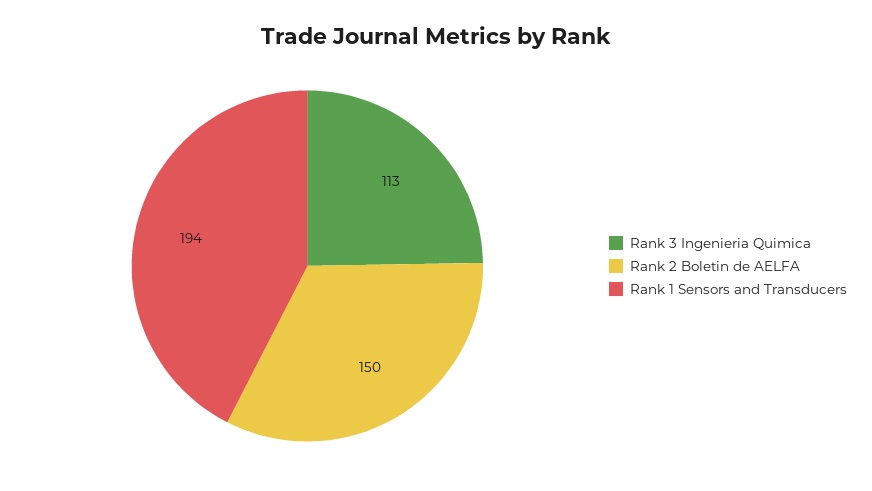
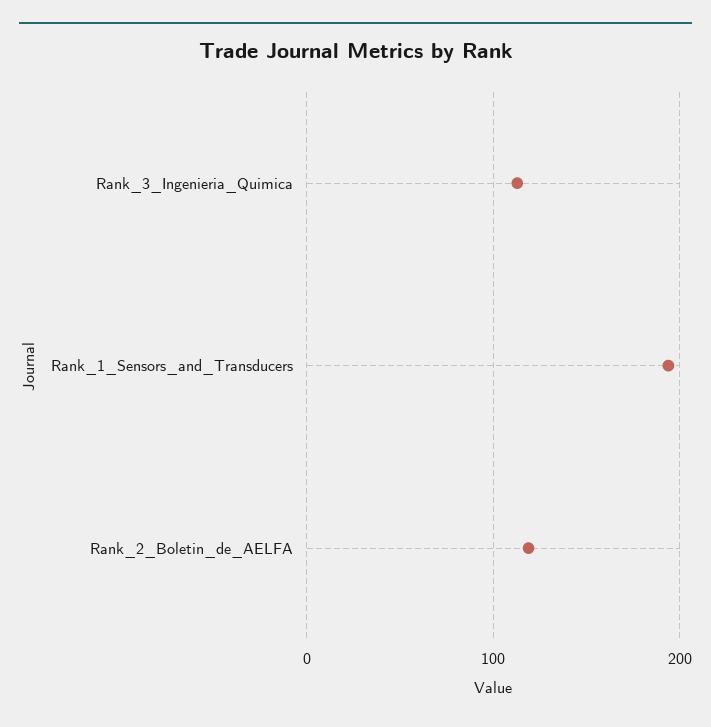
Rank 2 Boletin de AELFA: 150 -> 120

